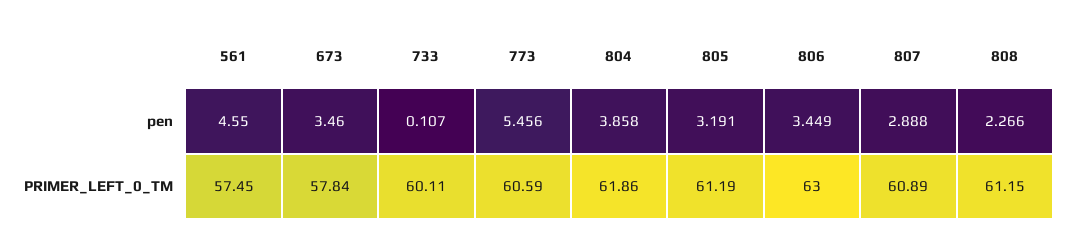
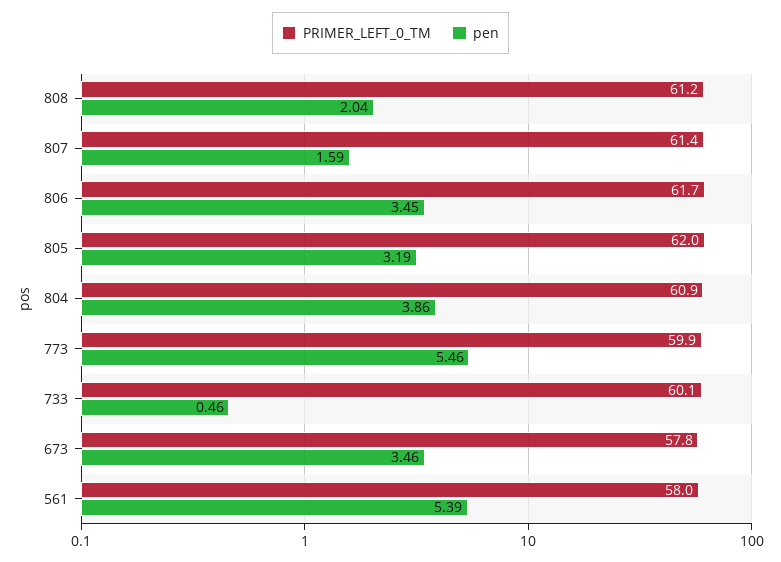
pen, 561: 4.55 -> 5.39
pen, 733: 0.107 -> 0.46
pen, 807: 2.888 -> 1.59
pen, 808: 2.266 -> 2.04
PRIMER_LEFT_0_TM, 561: 57.45 -> 58
PRIMER_LEFT_0_TM, 773: 60.59 -> 59.9
PRIMER_LEFT_0_TM, 804: 61.86 -> 60.9
PRIMER_LEFT_0_TM, 805: 61.19 -> 62
PRIMER_LEFT_0_TM, 806: 63 -> 61.7
PRIMER_LEFT_0_TM, 807: 60.89 -> 61.4

